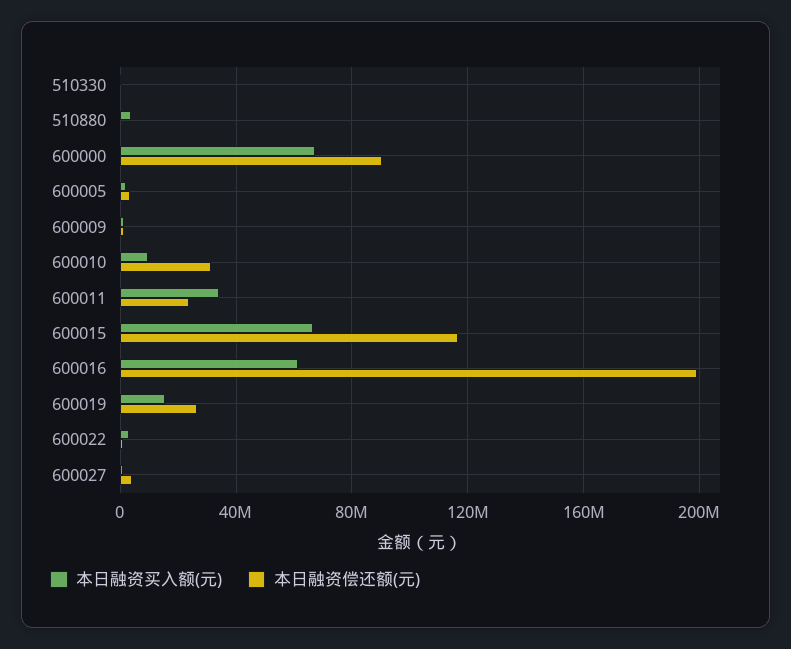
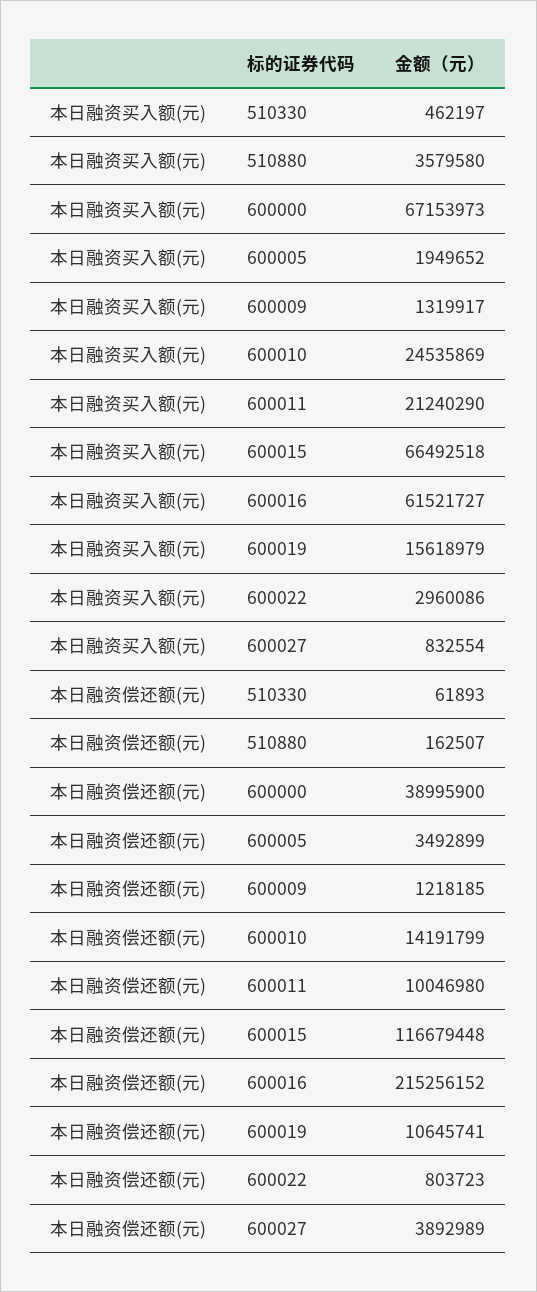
本日融资偿还额(元), 600000: 90000000 -> 38995900
本日融资买入额(元), 600010: 10000000 -> 24535869
本日融资偿还额(元), 600010: 30000000 -> 14191799
本日融资买入额(元), 600011: 35000000 -> 21240290
本日融资偿还额(元), 600011: 25000000 -> 10046980
本日融资偿还额(元), 600016: 200000000 -> 215256152
本日融资偿还额(元), 600019: 25000000 -> 10645741

